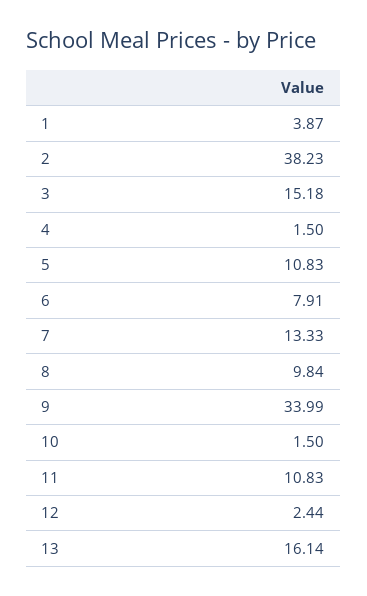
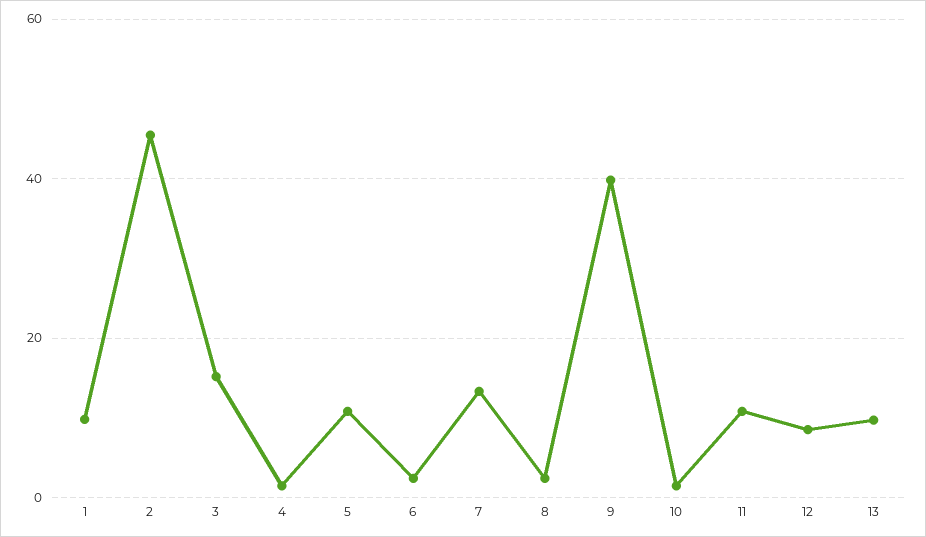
1: 3.87 -> 10
2: 38.23 -> 46
6: 7.91 -> 2
8: 9.84 -> 2
9: 33.99 -> 40
12: 2.44 -> 8
13: 16.14 -> 10

